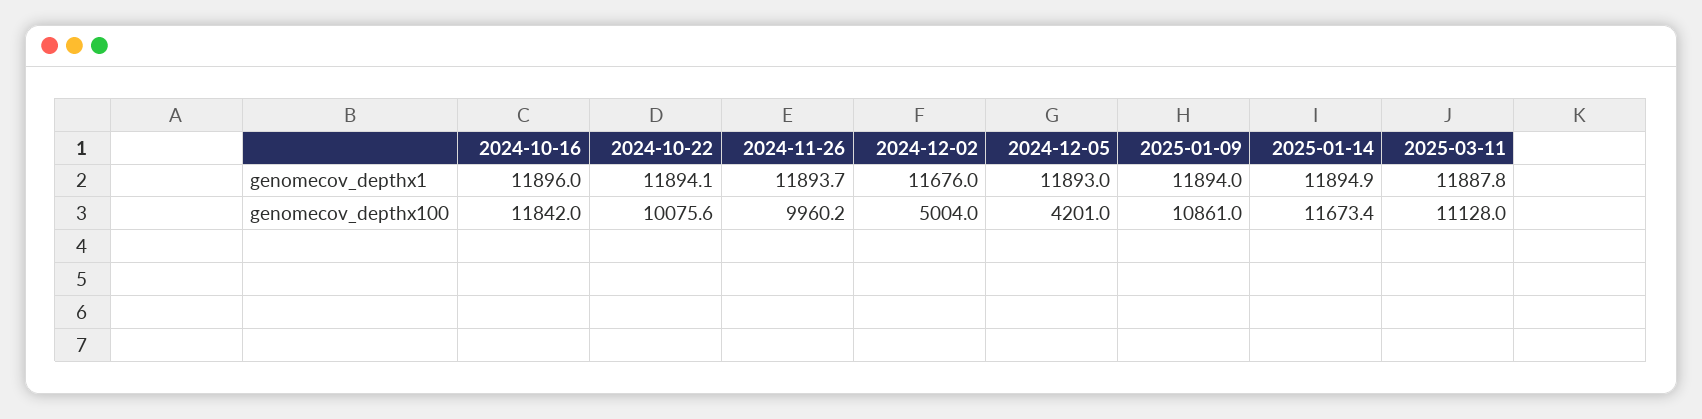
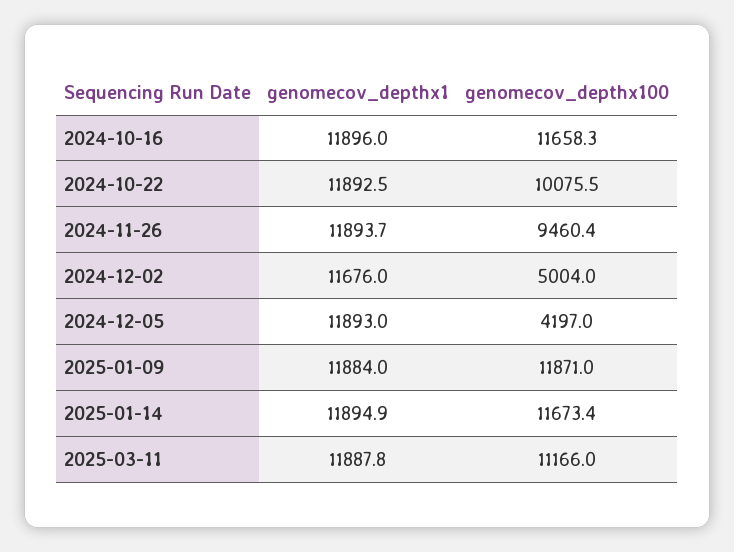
2024-10-22, genomecov_depthx1: 11894.1 -> 11892.5
2025-01-09, genomecov_depthx1: 11894 -> 11884
2024-10-16, genomecov_depthx100: 11842 -> 11658.3
2024-10-22, genomecov_depthx100: 10075.6 -> 10075.5
2024-11-26, genomecov_depthx100: 9960.2 -> 9460.4
2024-12-05, genomecov_depthx100: 4201 -> 4197
2025-01-09, genomecov_depthx100: 10861 -> 11871
2025-03-11, genomecov_depthx100: 11128 -> 11166

